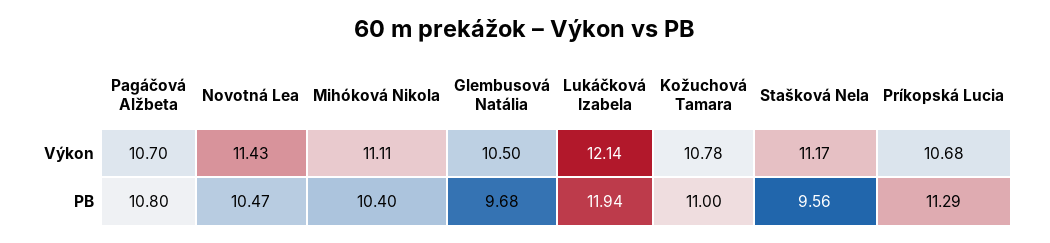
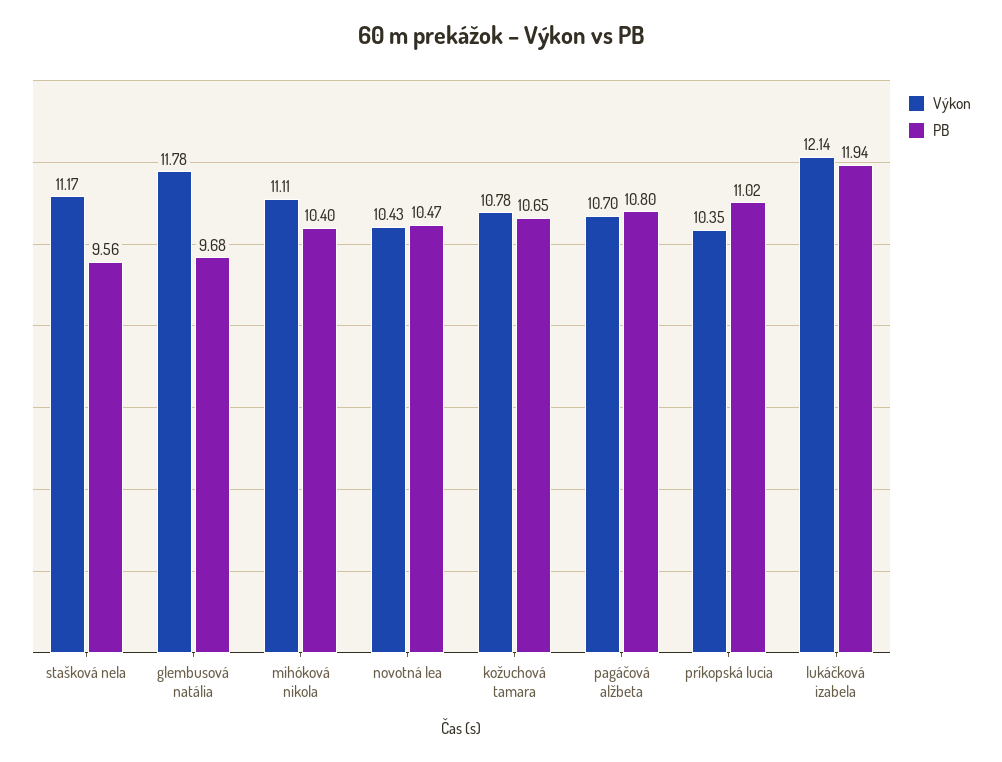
Výkon, Novotná Lea: 11.43 -> 10.43
Výkon, Glembusová Natália: 10.5 -> 11.78
Výkon, Príkopská Lucia: 10.68 -> 10.35
PB, Kožuchová Tamara: 11 -> 10.65
PB, Príkopská Lucia: 11.29 -> 11.02

